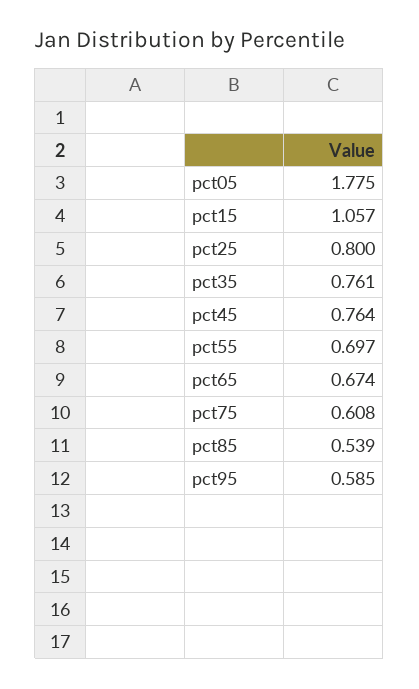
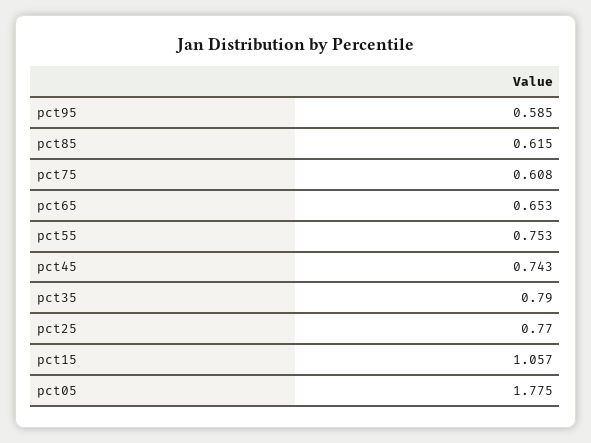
pct25: 0.8 -> 0.77
pct35: 0.761 -> 0.79
pct45: 0.764 -> 0.743
pct55: 0.697 -> 0.753
pct65: 0.674 -> 0.653
pct85: 0.539 -> 0.615

